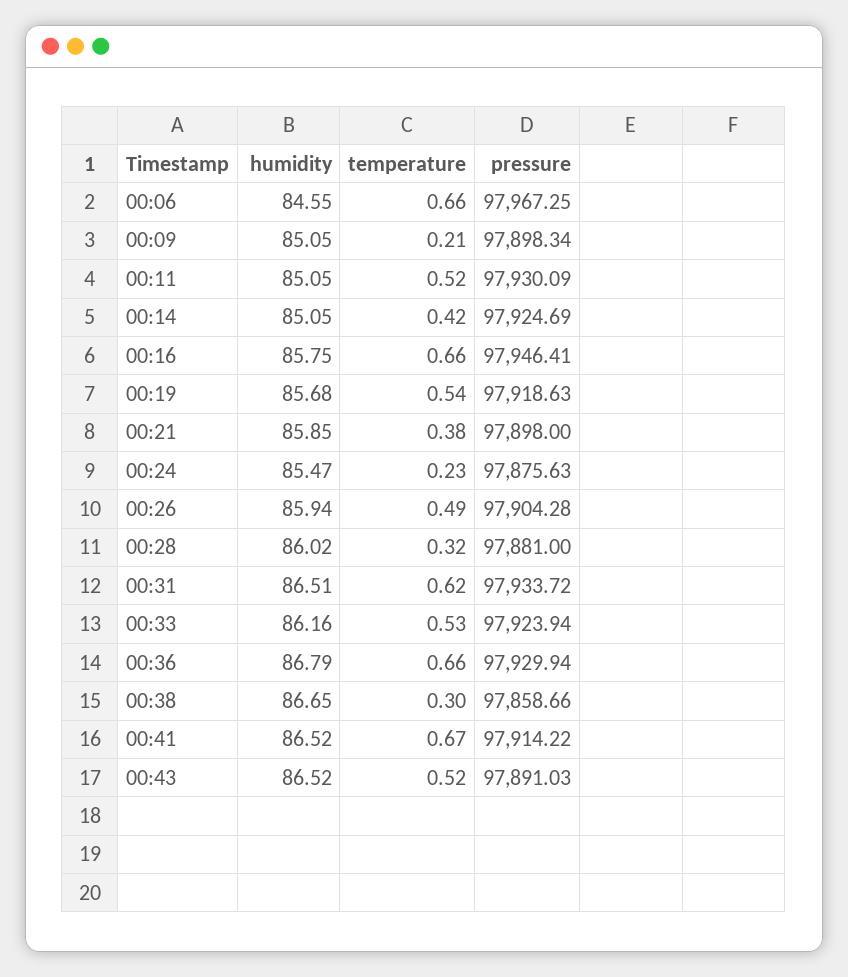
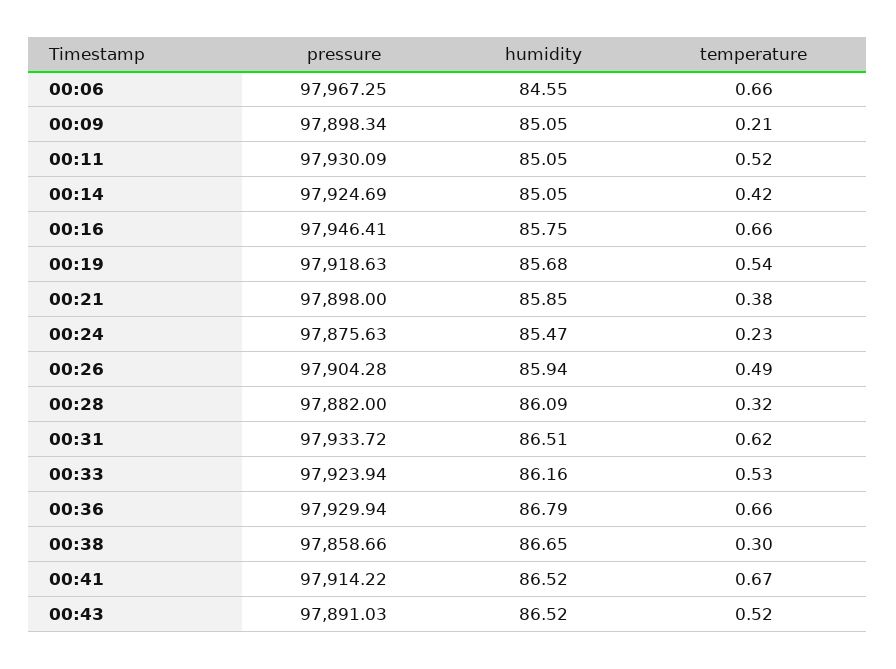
humidity, 00:28: 86.02 -> 86.09
pressure, 00:28: 97881 -> 97882

